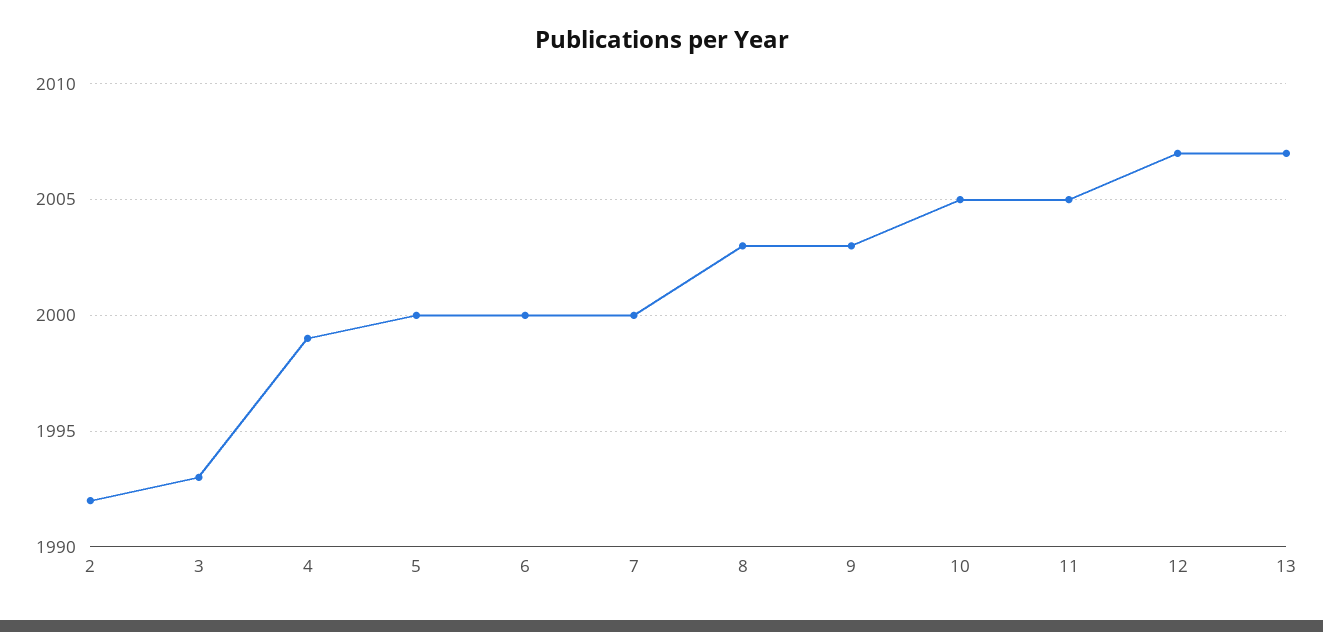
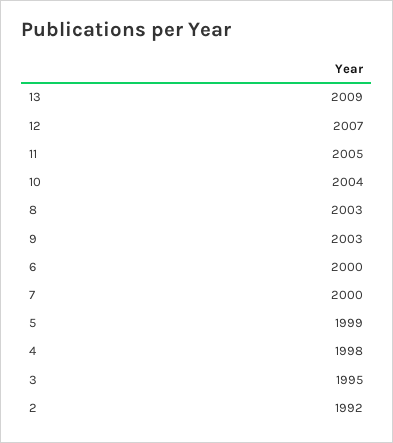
3: 1993 -> 1995
4: 1999 -> 1998
5: 2000 -> 1999
10: 2005 -> 2004
13: 2007 -> 2009

